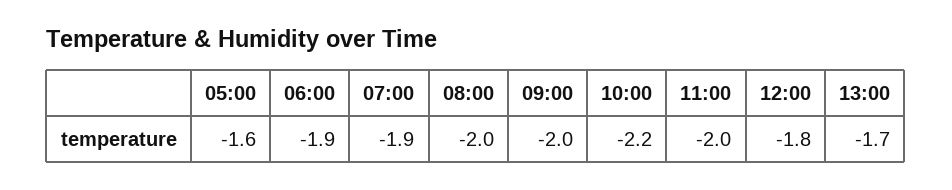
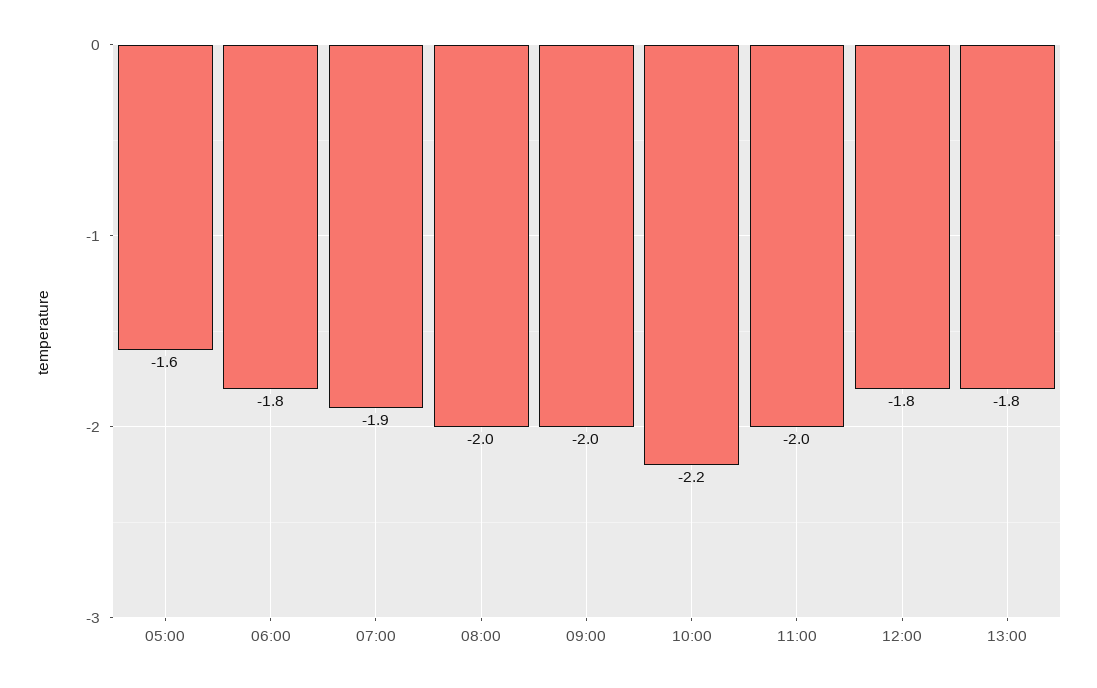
06:00: -1.9 -> -1.8
13:00: -1.7 -> -1.8

